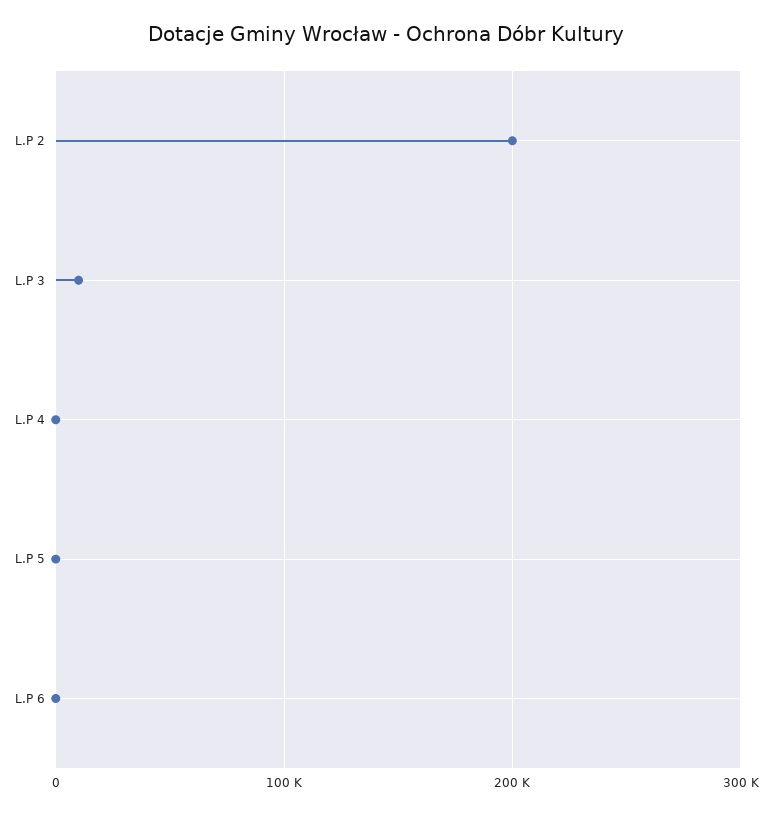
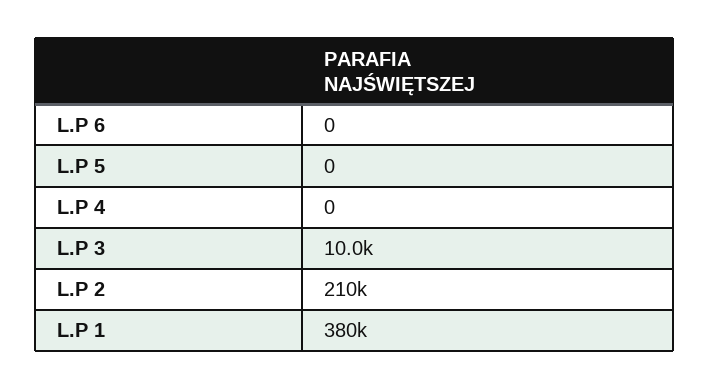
L.P 2: 200000 -> 210000
L.P 1: none -> 380000

